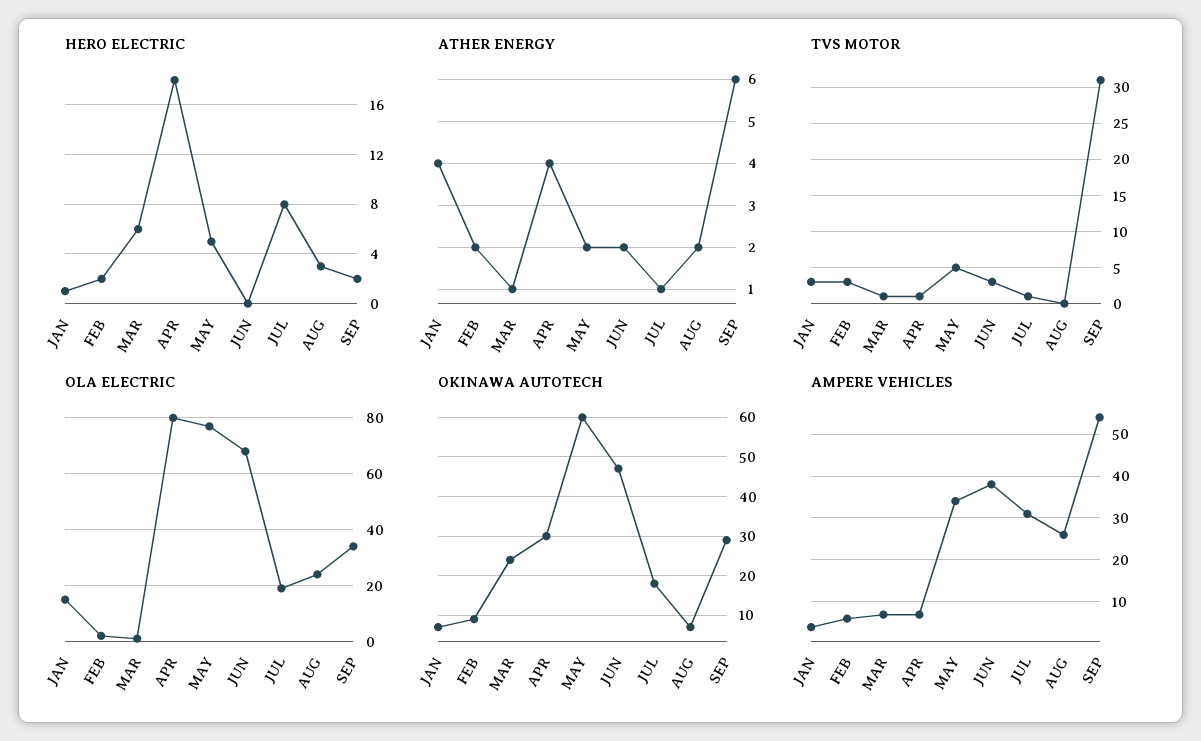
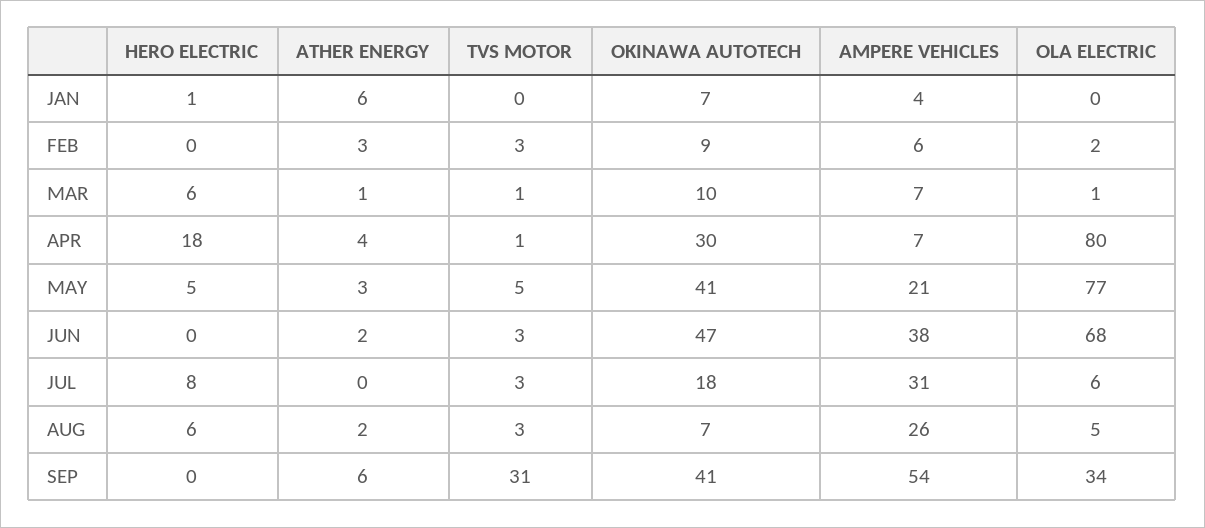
HERO ELECTRIC, FEB: 2 -> 0
HERO ELECTRIC, AUG: 3 -> 6
HERO ELECTRIC, SEP: 2 -> 0
ATHER ENERGY, JAN: 4 -> 6
ATHER ENERGY, FEB: 2 -> 3
ATHER ENERGY, MAY: 2 -> 3
ATHER ENERGY, JUL: 1 -> 0
TVS MOTOR, JAN: 3 -> 0
TVS MOTOR, JUL: 1 -> 3
TVS MOTOR, AUG: 0 -> 3
OLA ELECTRIC, JAN: 15 -> 0
OLA ELECTRIC, JUL: 20 -> 6
OLA ELECTRIC, AUG: 25 -> 5
OKINAWA AUTOTECH, MAR: 25 -> 10
OKINAWA AUTOTECH, MAY: 60 -> 41
OKINAWA AUTOTECH, SEP: 30 -> 41
AMPERE VEHICLES, MAY: 35 -> 21

